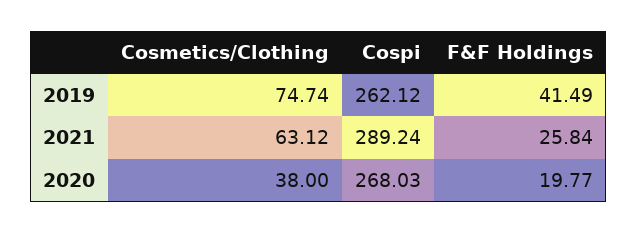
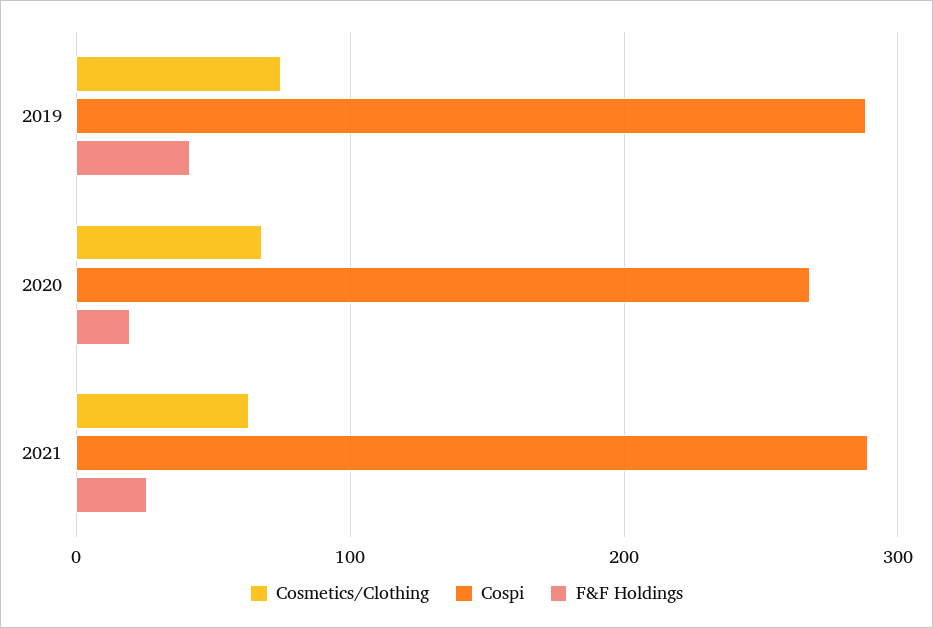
Cospi, 2019: 262.12 -> 290
Cosmetics/Clothing, 2020: 38 -> 70

